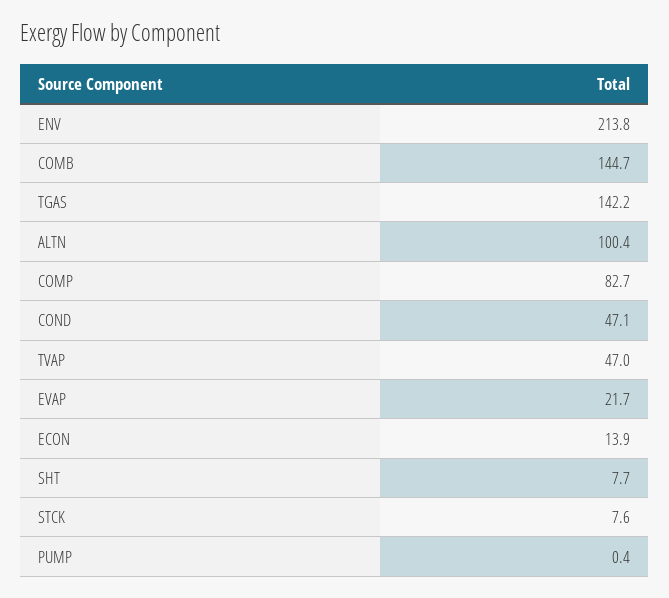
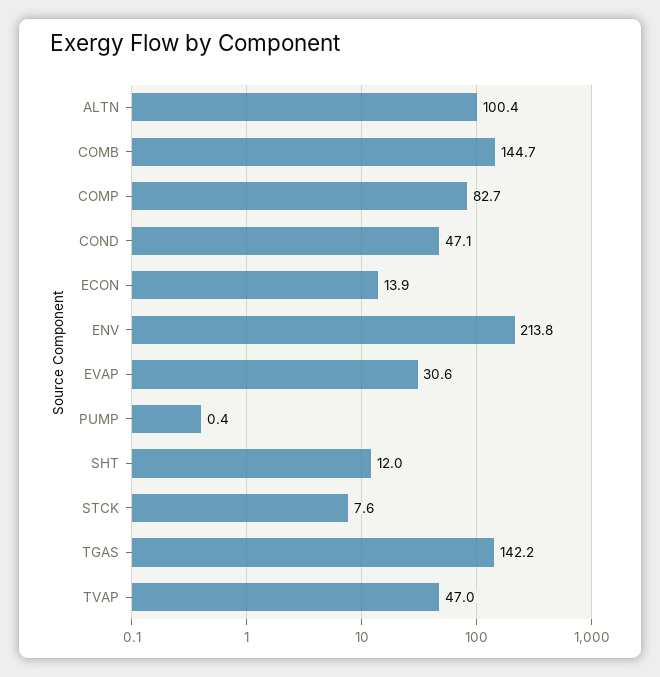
EVAP: 21.7 -> 30.6
SHT: 7.7 -> 12

